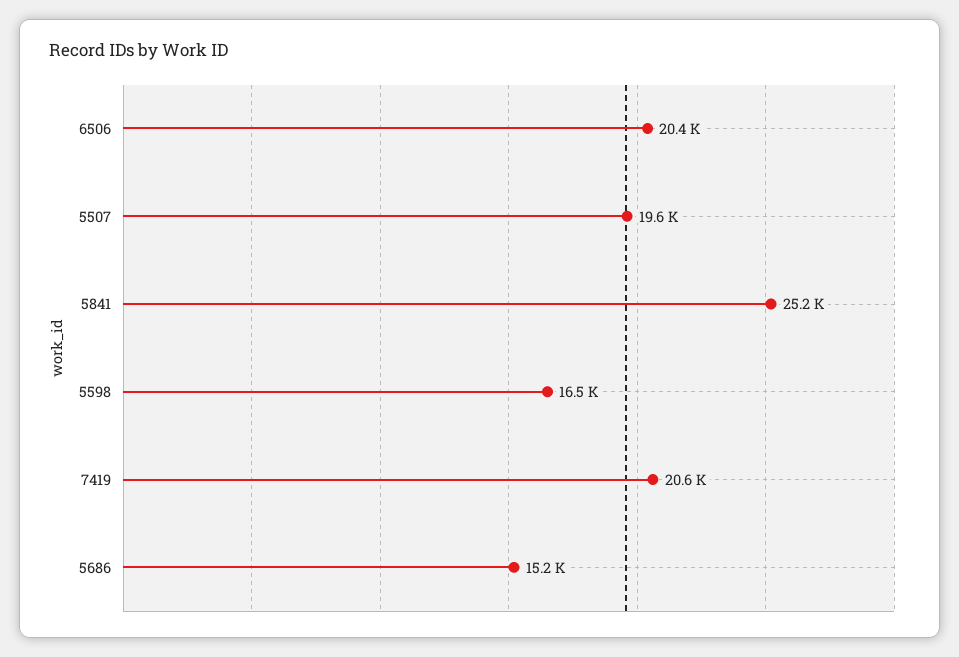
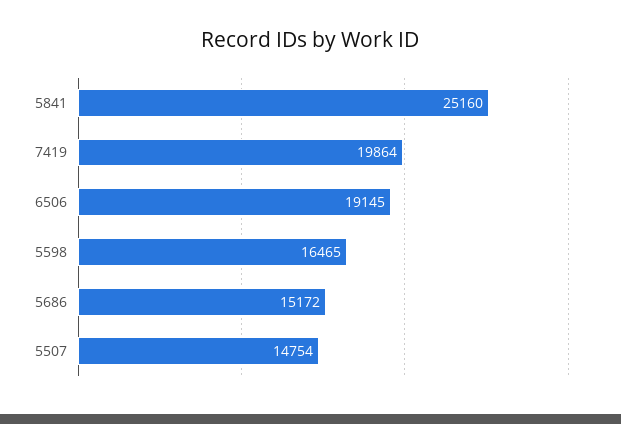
6506: 20400 -> 19145
5507: 19600 -> 14754
7419: 20600 -> 19864

